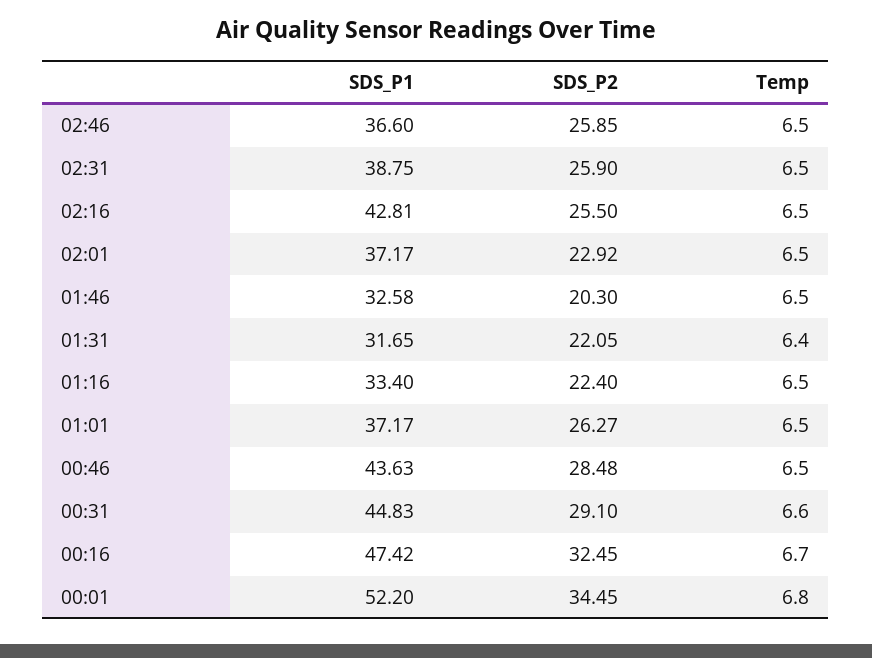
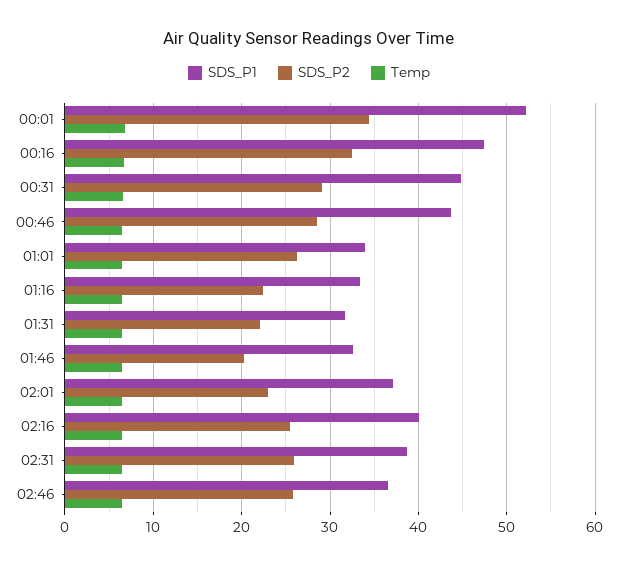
SDS_P1, 02:16: 42.81 -> 40
SDS_P1, 01:01: 37.17 -> 34

